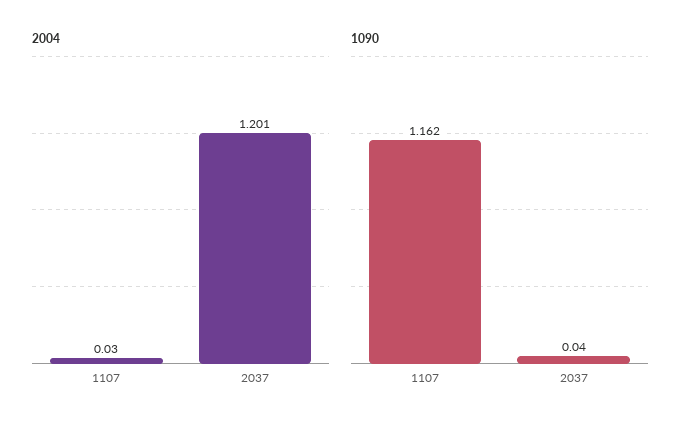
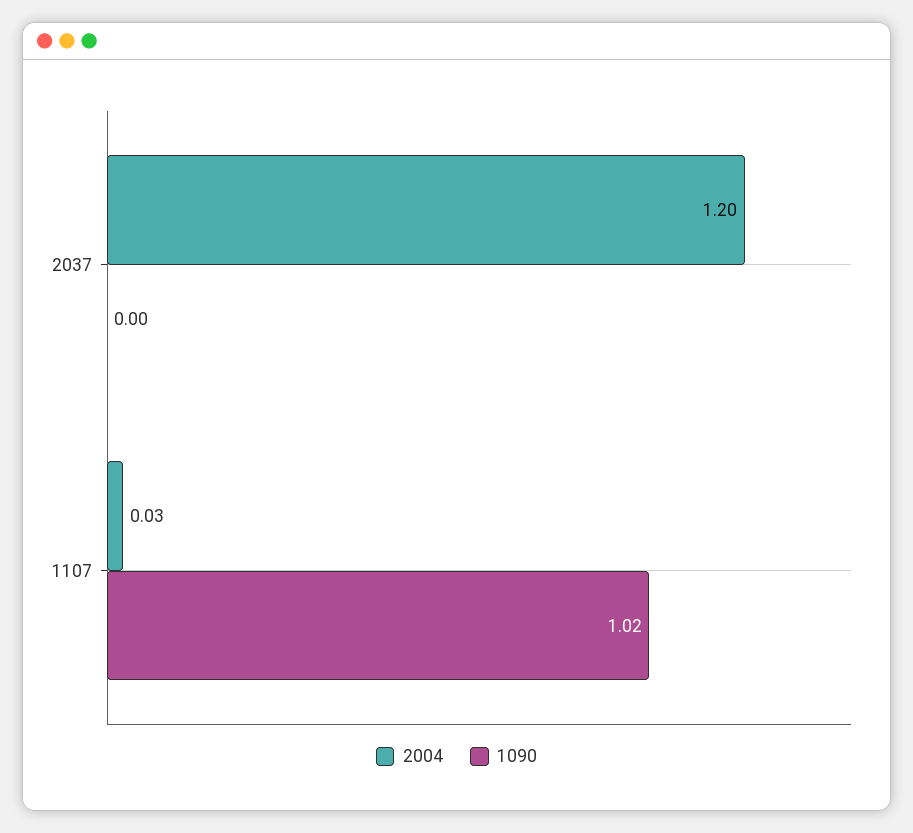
1090, 1107: 1.162 -> 1.02
1090, 2037: 0.04 -> 0

